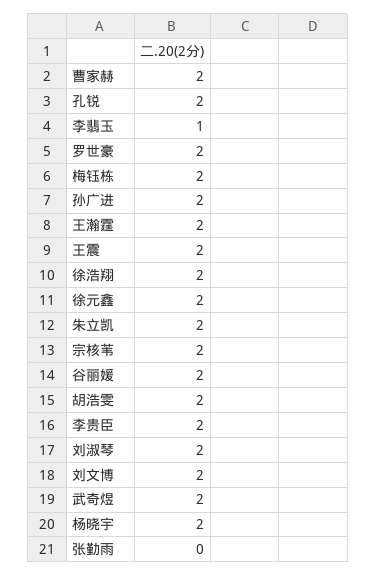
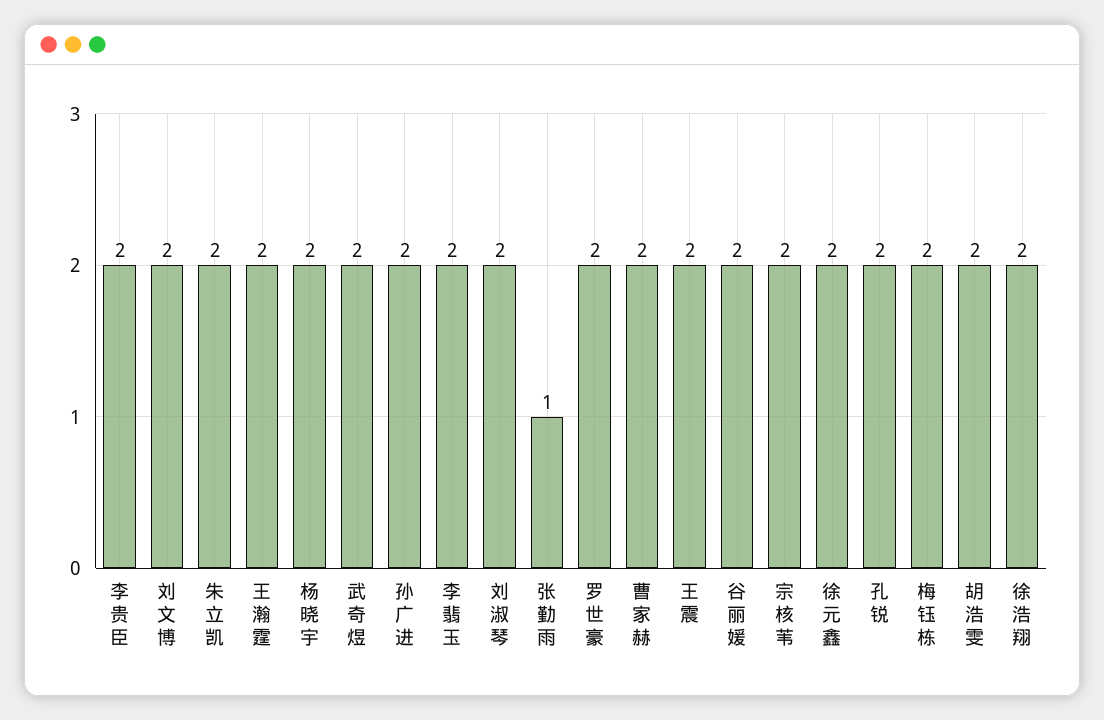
李翡玉: 1 -> 2
张勤雨: 0 -> 1

